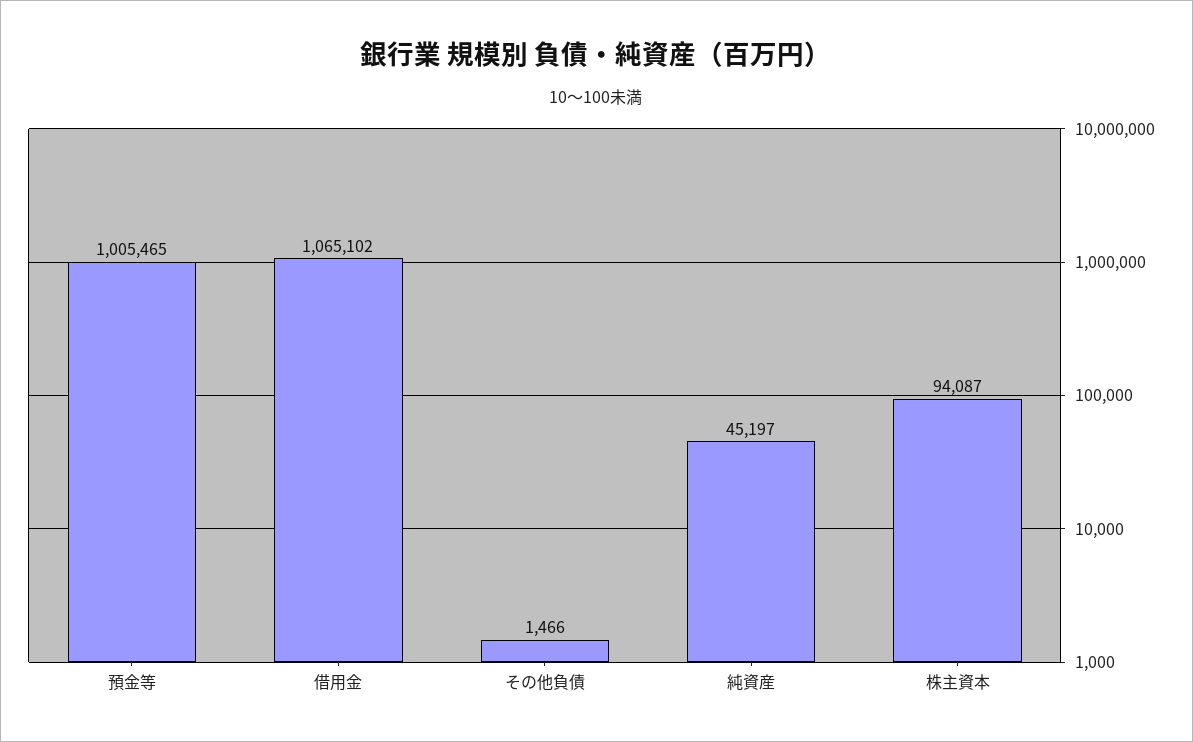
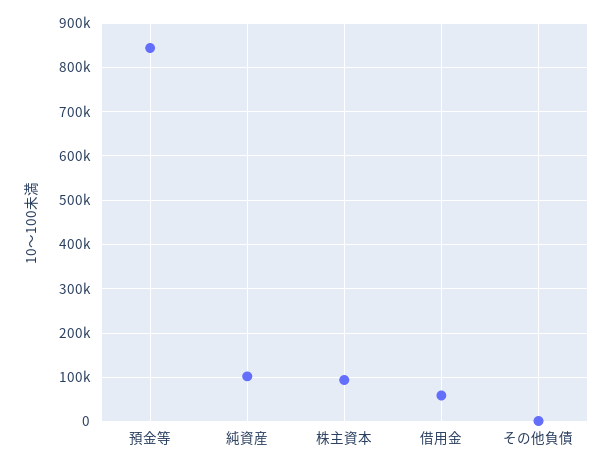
預金等: 1005465 -> 840000
借用金: 1065102 -> 60000
純資産: 45197 -> 100000

